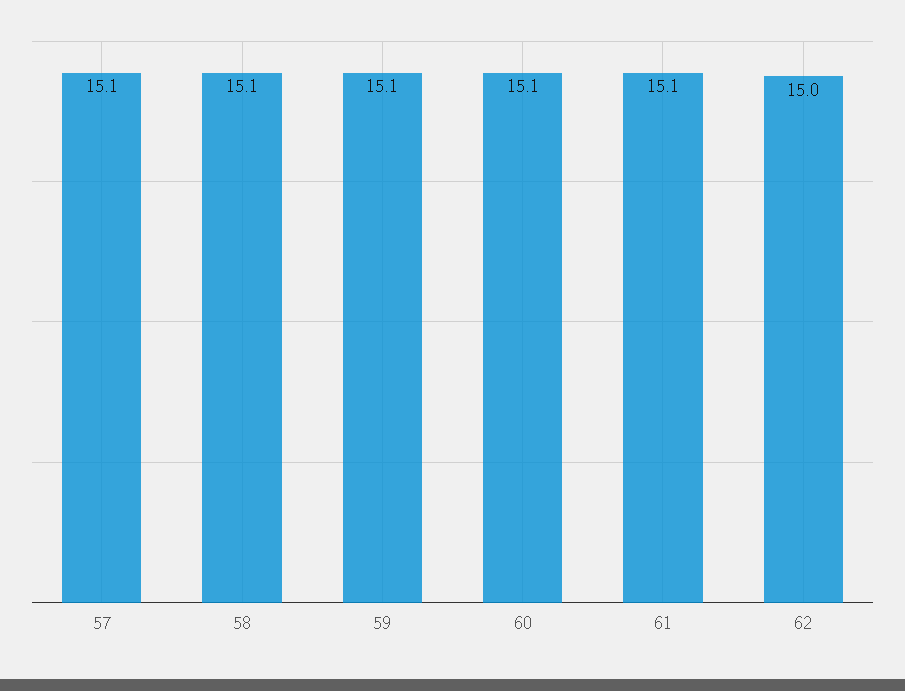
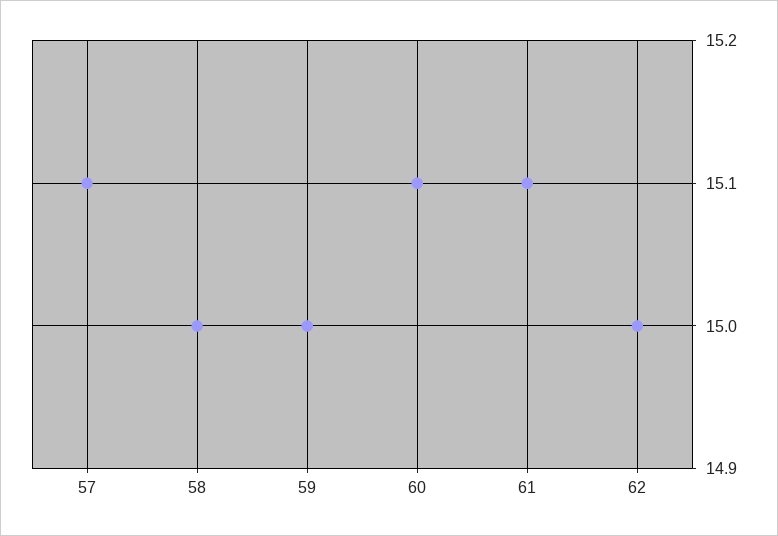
58: 15.1 -> 15
59: 15.1 -> 15

